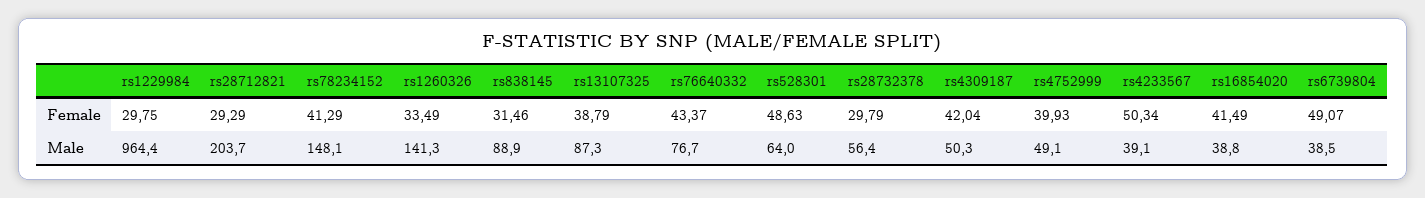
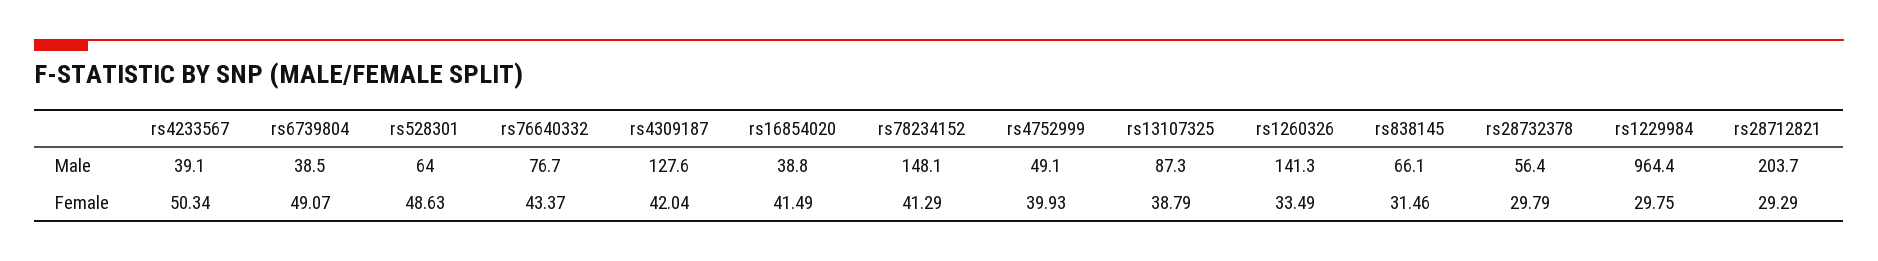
rs838145, Male: 88.9 -> 66.1
rs4309187, Male: 50.3 -> 127.6

